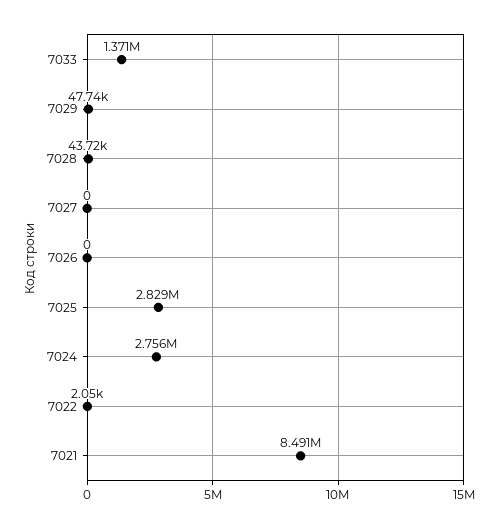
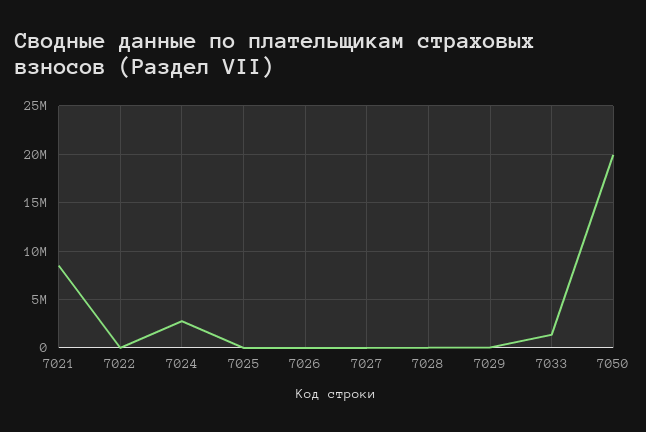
7025: 2829000 -> 0
7050: none -> 20000000

